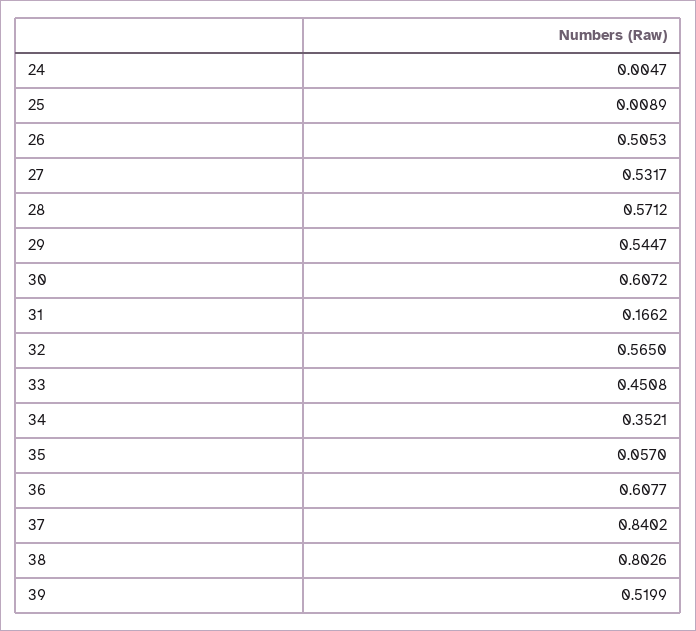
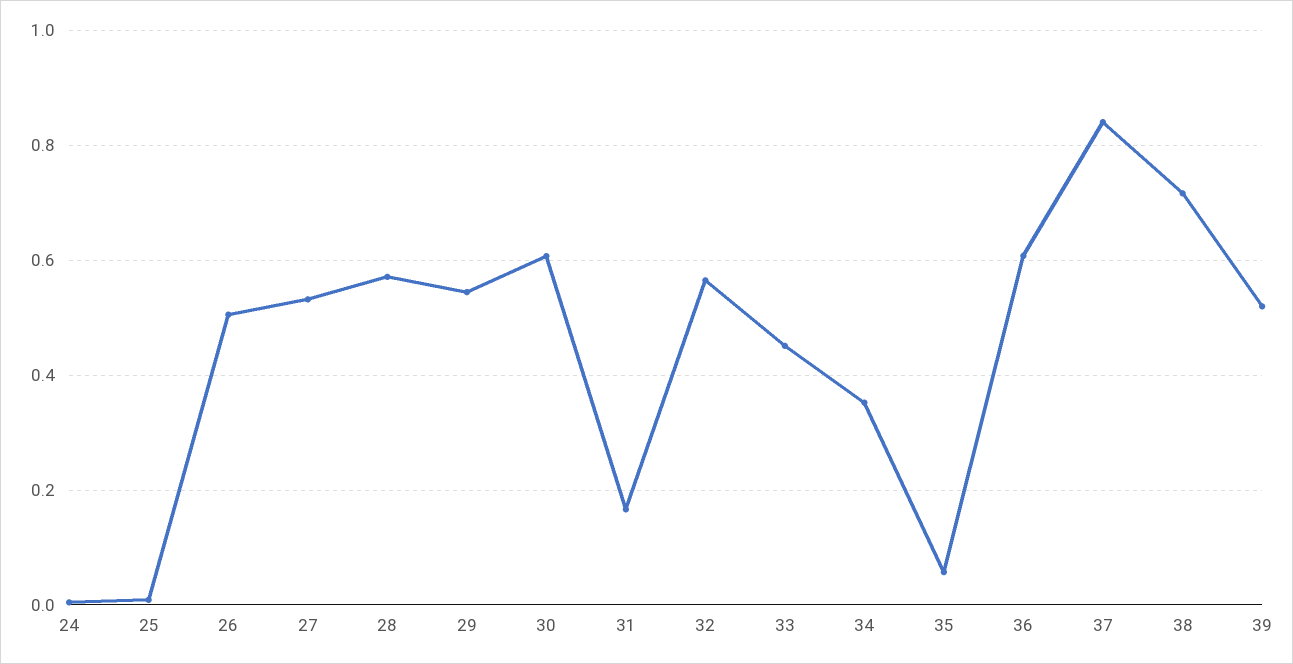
38: 0.8026 -> 0.72

